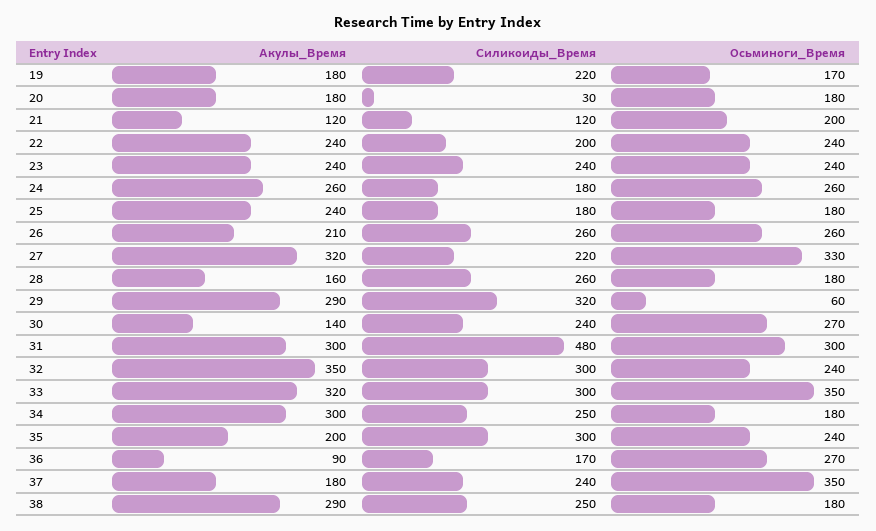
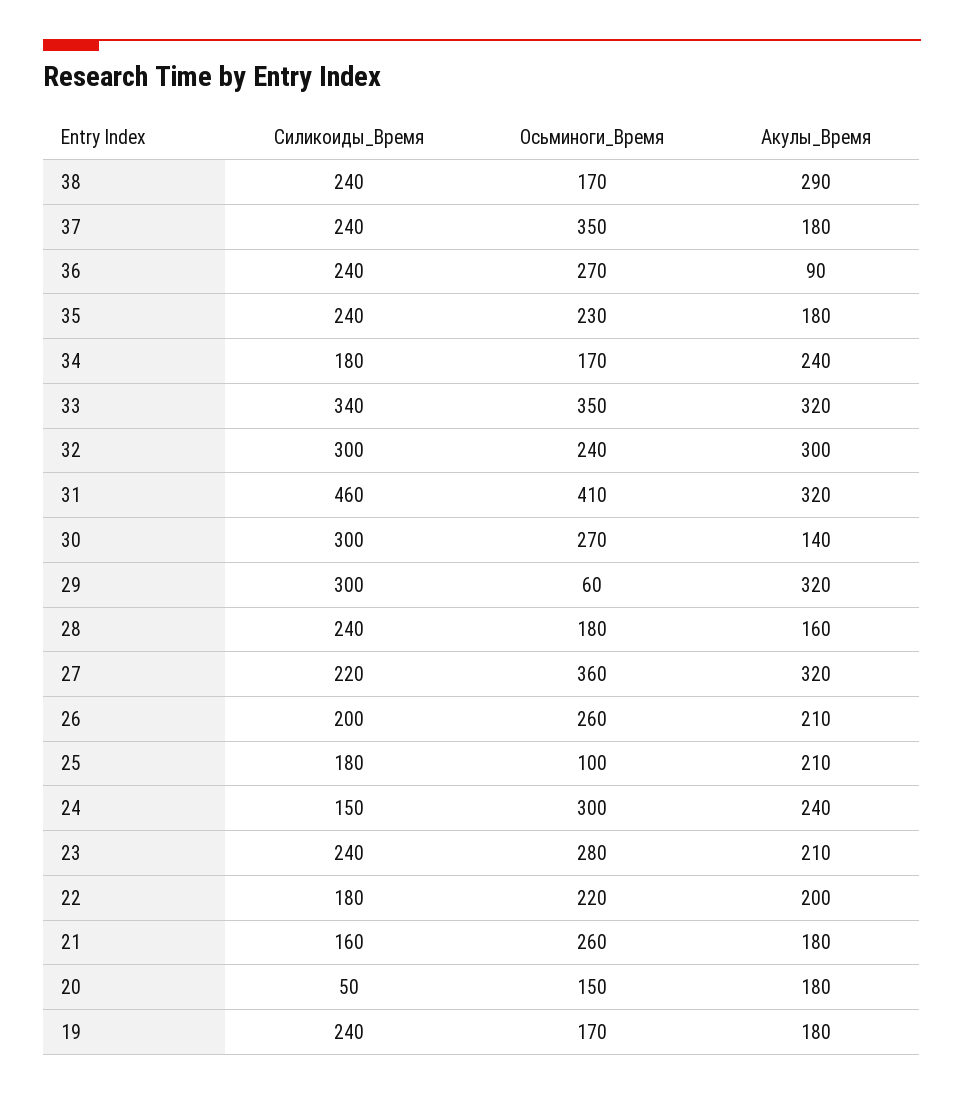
Силикоиды_Время, 19: 220 -> 240
Силикоиды_Время, 20: 30 -> 50
Осьминоги_Время, 20: 180 -> 150
Акулы_Время, 21: 120 -> 180
Силикоиды_Время, 21: 120 -> 160
Осьминоги_Время, 21: 200 -> 260
Акулы_Время, 22: 240 -> 200
Силикоиды_Время, 22: 200 -> 180
Осьминоги_Время, 22: 240 -> 220
Акулы_Время, 23: 240 -> 210
Осьминоги_Время, 23: 240 -> 280
Акулы_Время, 24: 260 -> 240
Силикоиды_Время, 24: 180 -> 150
Осьминоги_Время, 24: 260 -> 300
Акулы_Время, 25: 240 -> 210
Осьминоги_Время, 25: 180 -> 100
Силикоиды_Время, 26: 260 -> 200
Осьминоги_Время, 27: 330 -> 360
Силикоиды_Время, 28: 260 -> 240
Акулы_Время, 29: 290 -> 320
Силикоиды_Время, 29: 320 -> 300
Силикоиды_Время, 30: 240 -> 300
Акулы_Время, 31: 300 -> 320
Силикоиды_Время, 31: 480 -> 460
Осьминоги_Время, 31: 300 -> 410
Акулы_Время, 32: 350 -> 300
Силикоиды_Время, 33: 300 -> 340
Акулы_Время, 34: 300 -> 240
Силикоиды_Время, 34: 250 -> 180
Осьминоги_Время, 34: 180 -> 170
Акулы_Время, 35: 200 -> 180
Силикоиды_Время, 35: 300 -> 240
Осьминоги_Время, 35: 240 -> 230
Силикоиды_Время, 36: 170 -> 240
Силикоиды_Время, 38: 250 -> 240
Осьминоги_Время, 38: 180 -> 170

